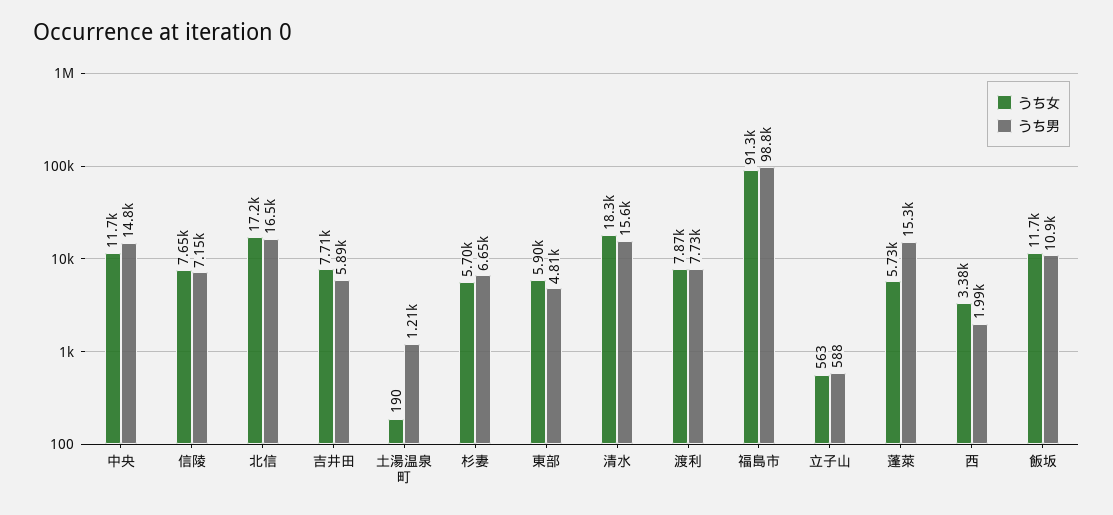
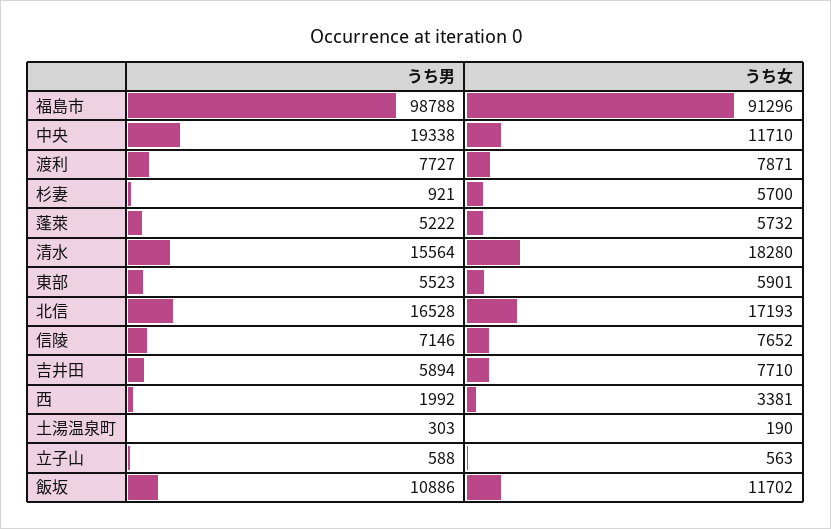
うち男, 中央: 14800 -> 19338
うち男, 土湯温泉町: 1210 -> 303
うち男, 杉妻: 6650 -> 921
うち男, 東部: 4810 -> 5523
うち男, 蓬萊: 15300 -> 5222

